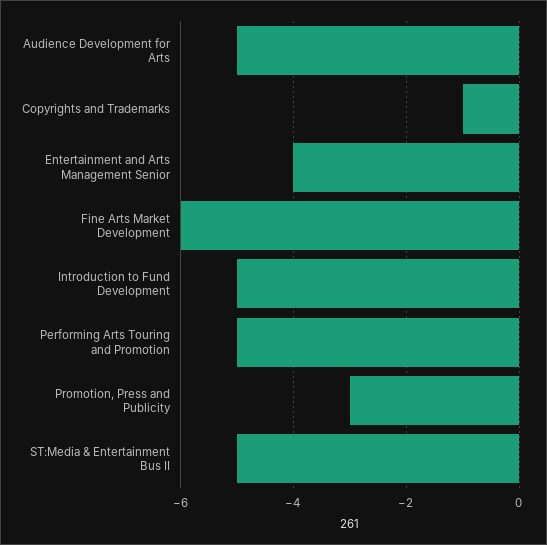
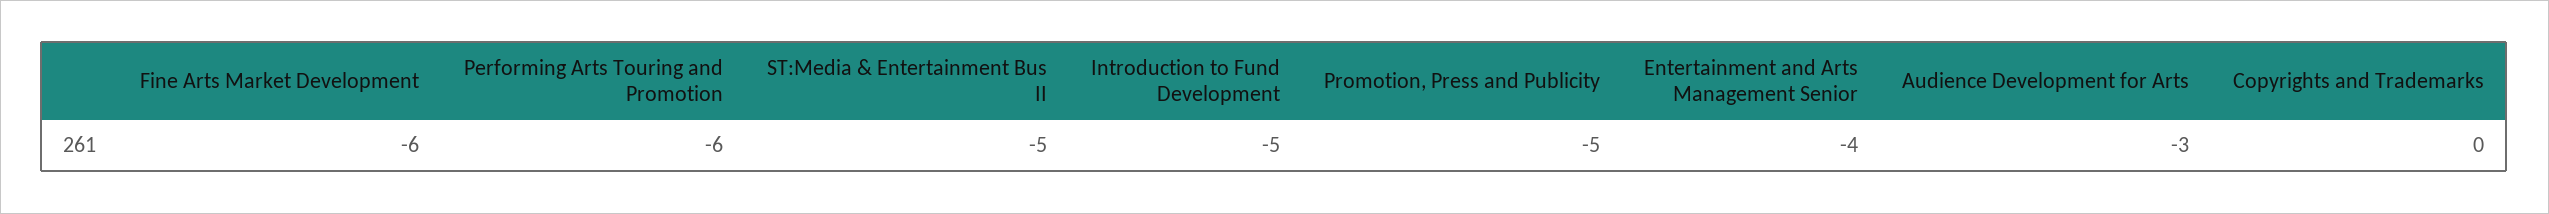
Audience Development for Arts: -5 -> -3
Copyrights and Trademarks: -1 -> 0
Performing Arts Touring and Promotion: -5 -> -6
Promotion, Press and Publicity: -3 -> -5

